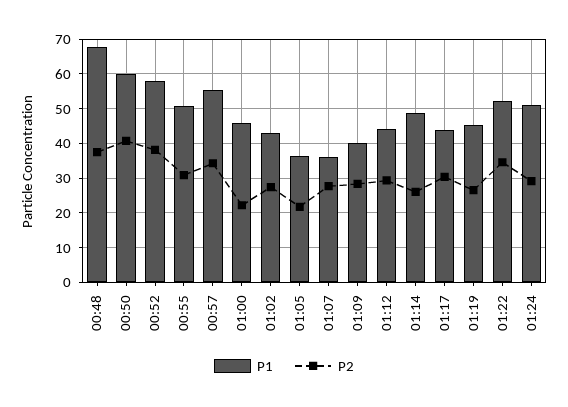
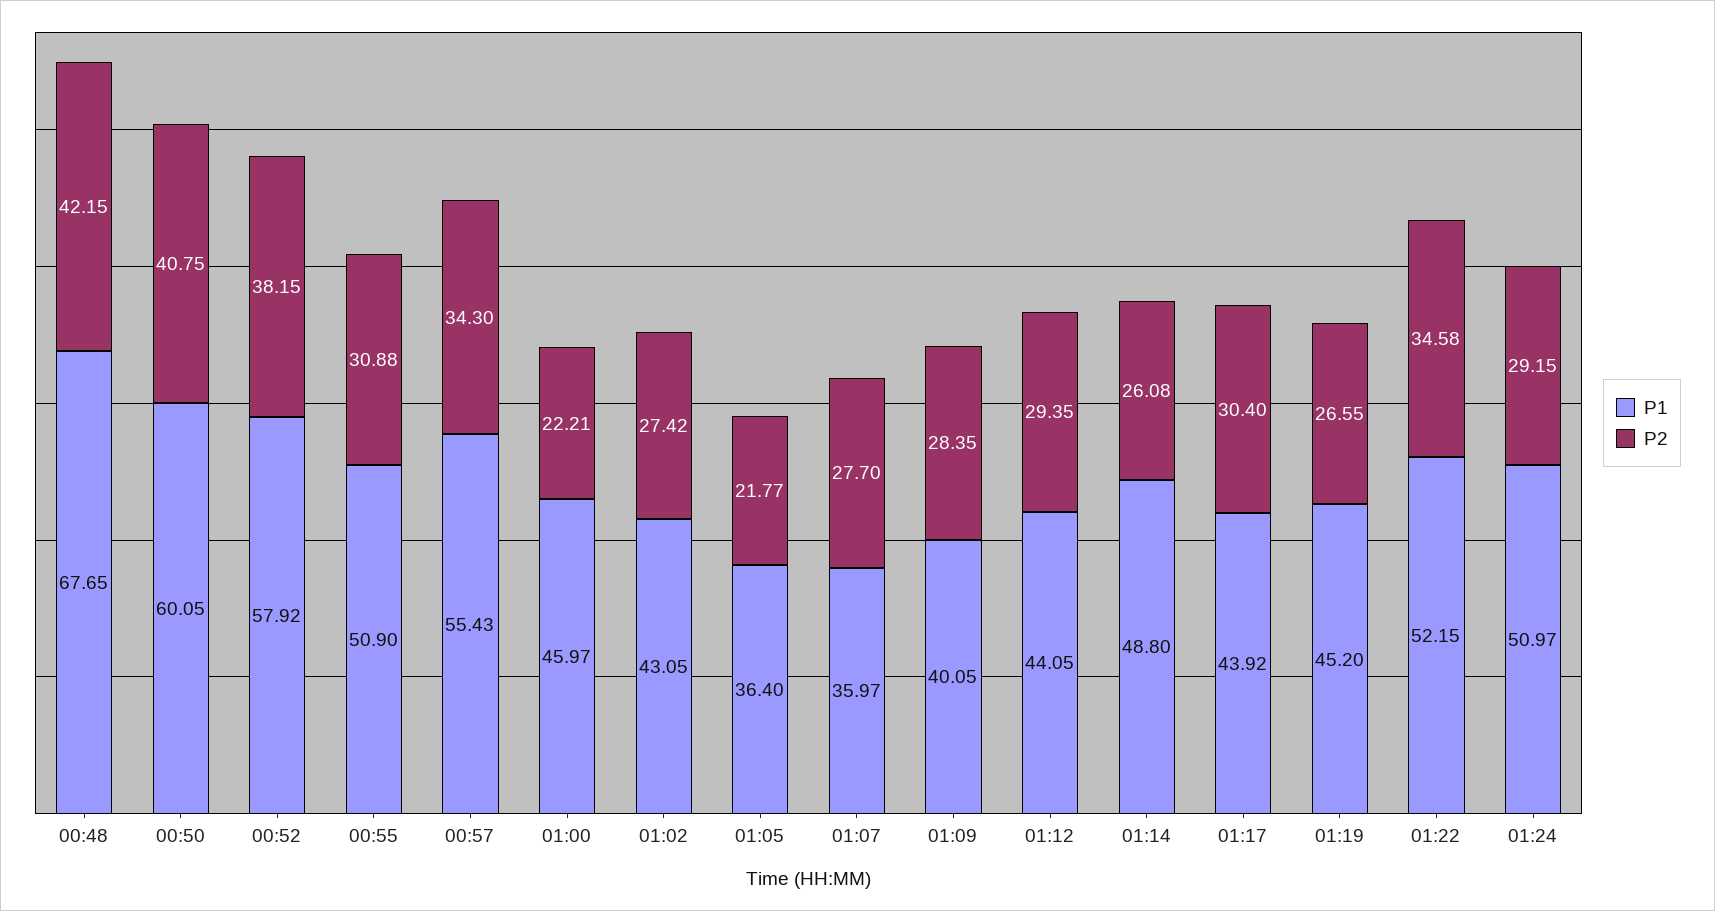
P2, 00:48: 38 -> 42.15

